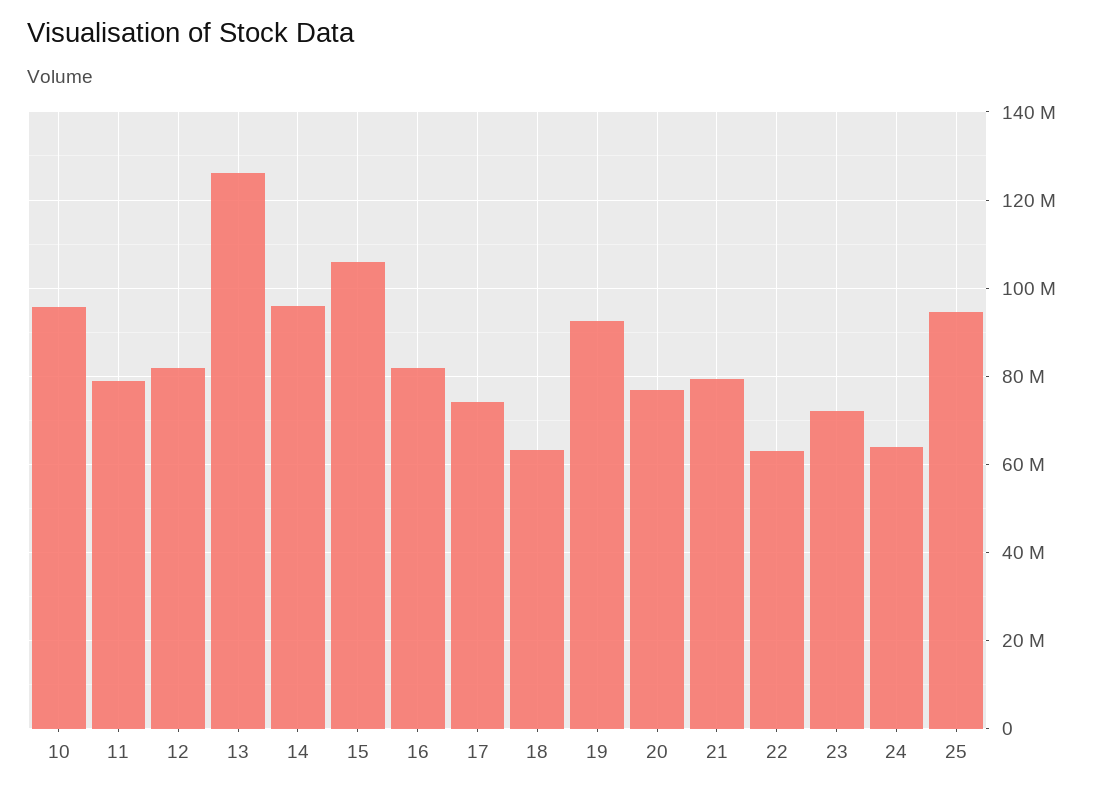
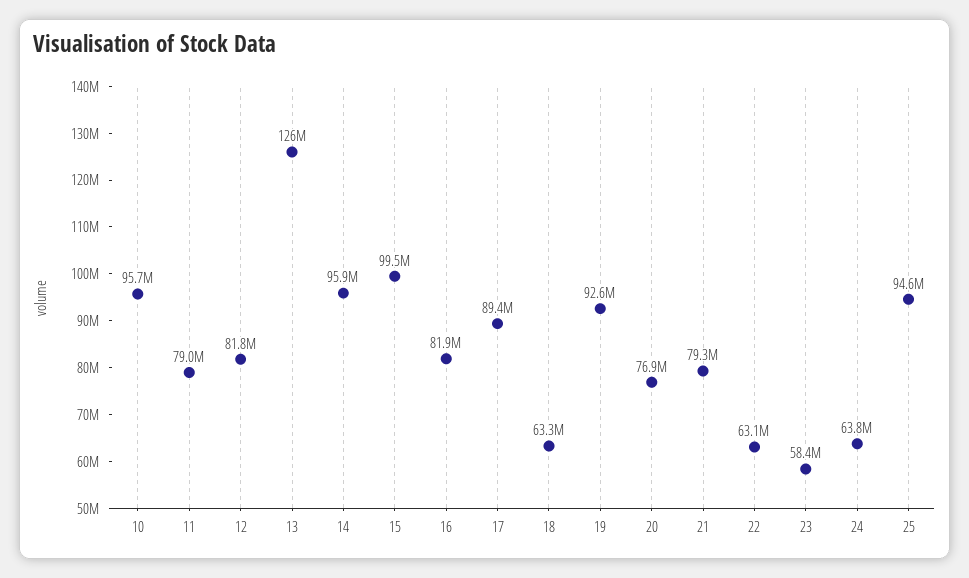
15: 106000000 -> 99500000
17: 74000000 -> 89400000
23: 72000000 -> 58400000

